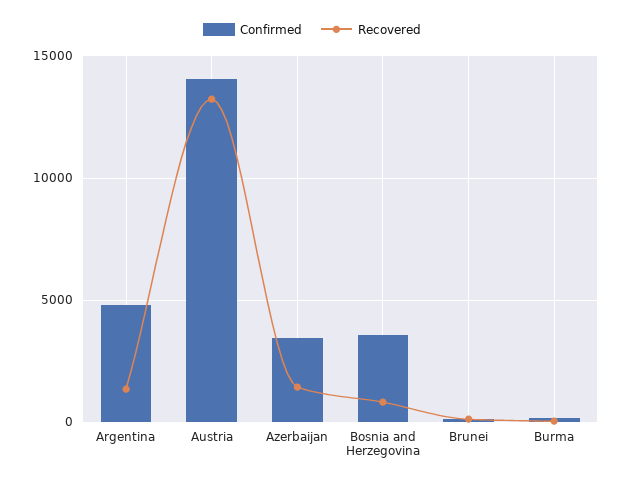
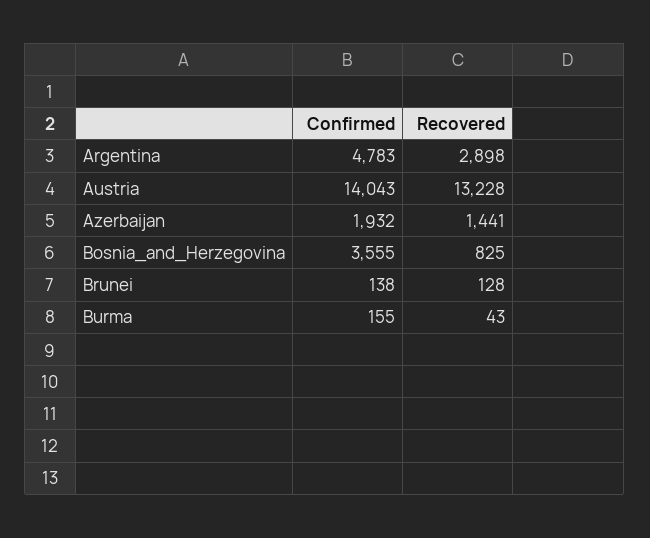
Recovered, Argentina: 1500 -> 2898
Confirmed, Azerbaijan: 3500 -> 1932

